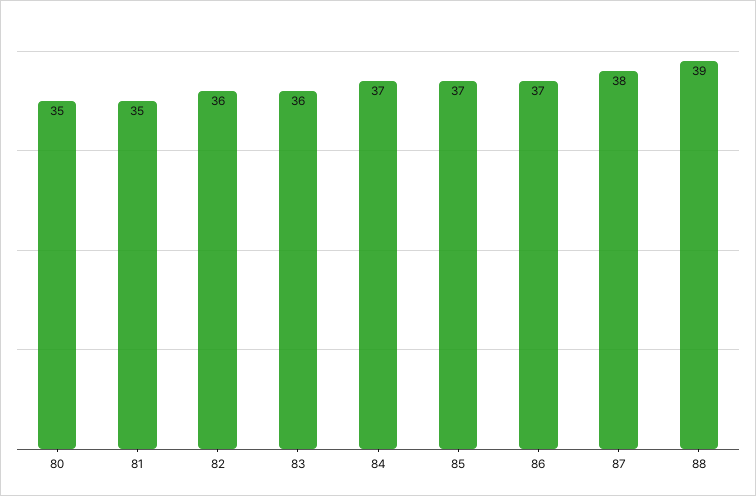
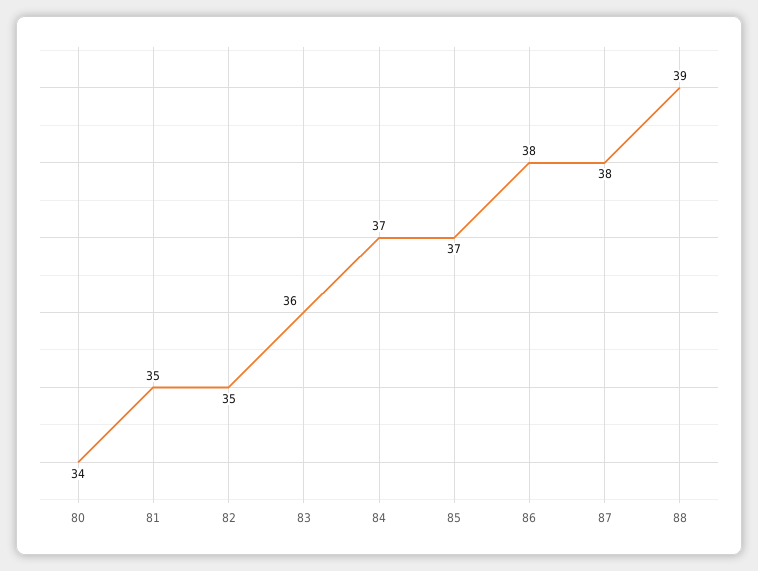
80: 35 -> 34
82: 36 -> 35
86: 37 -> 38

